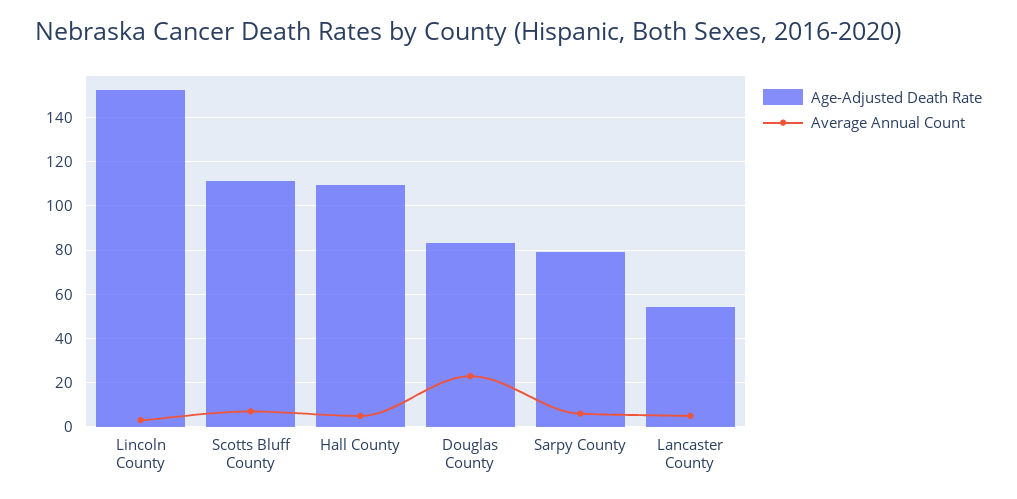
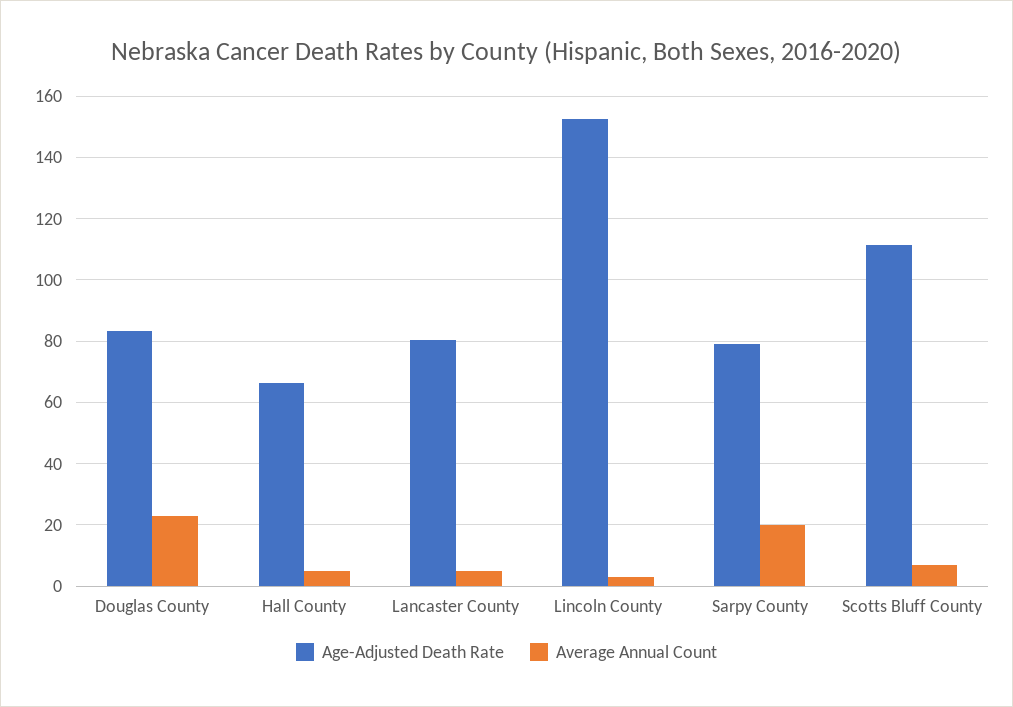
Age-Adjusted Death Rate, Hall County: 110 -> 66
Average Annual Count, Sarpy County: 5 -> 20
Age-Adjusted Death Rate, Lancaster County: 55 -> 80

